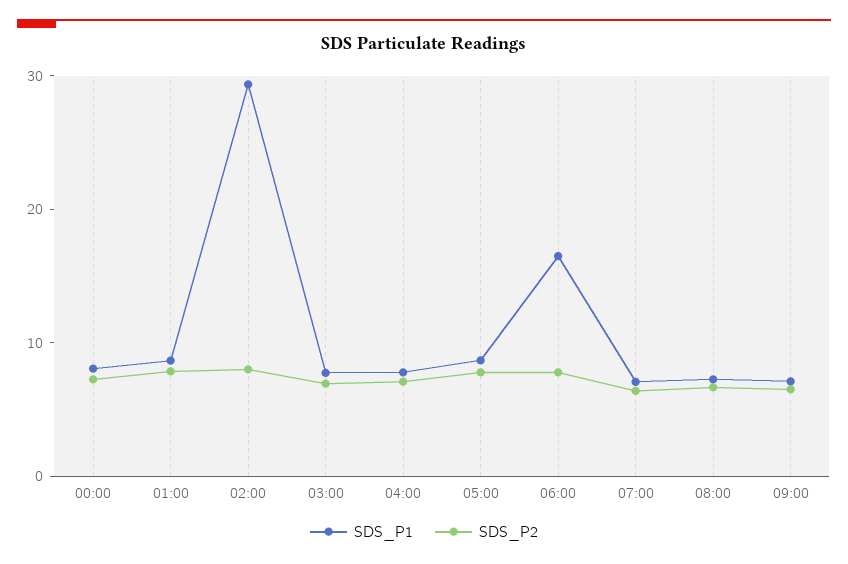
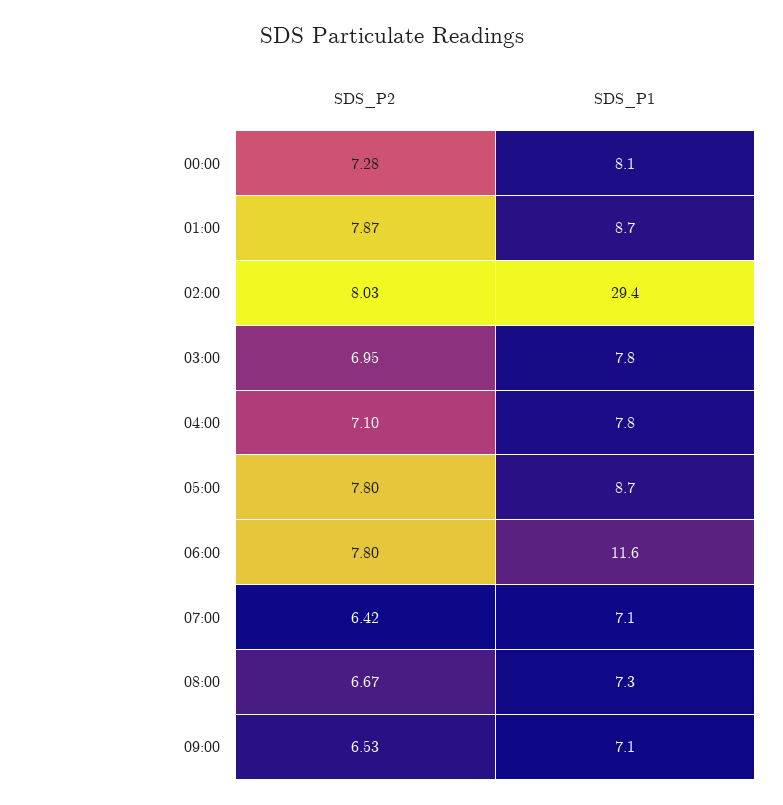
SDS_P1, 06:00: 16 -> 11.6

